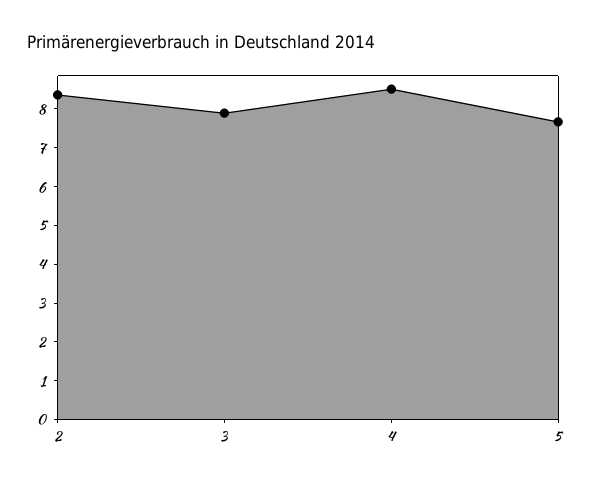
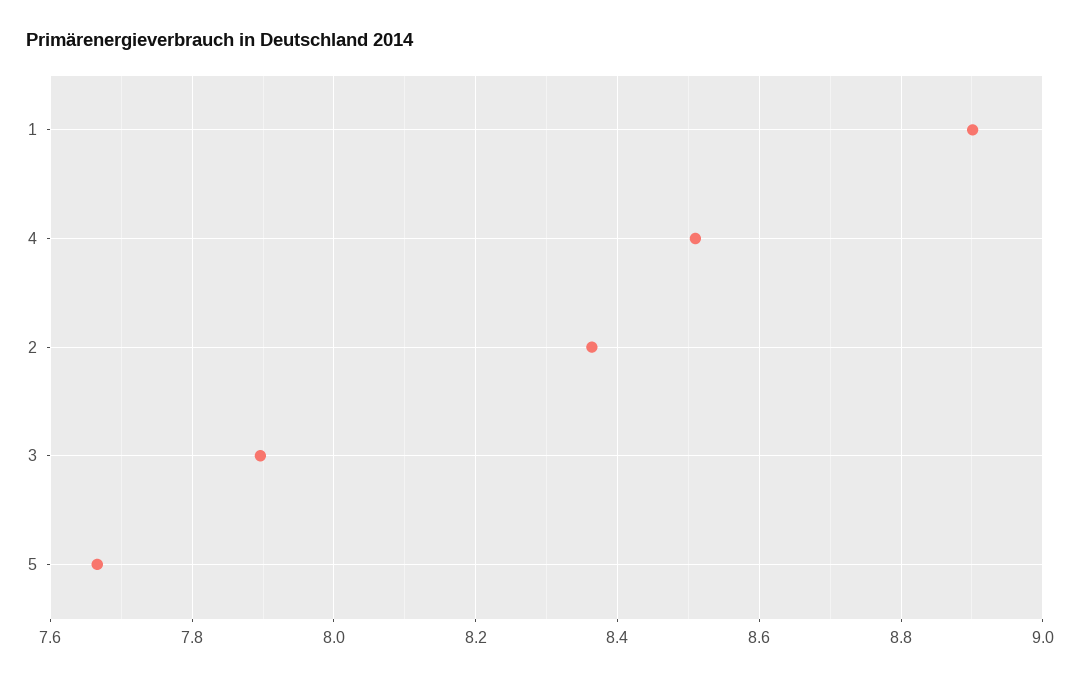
1: none -> 8.9

